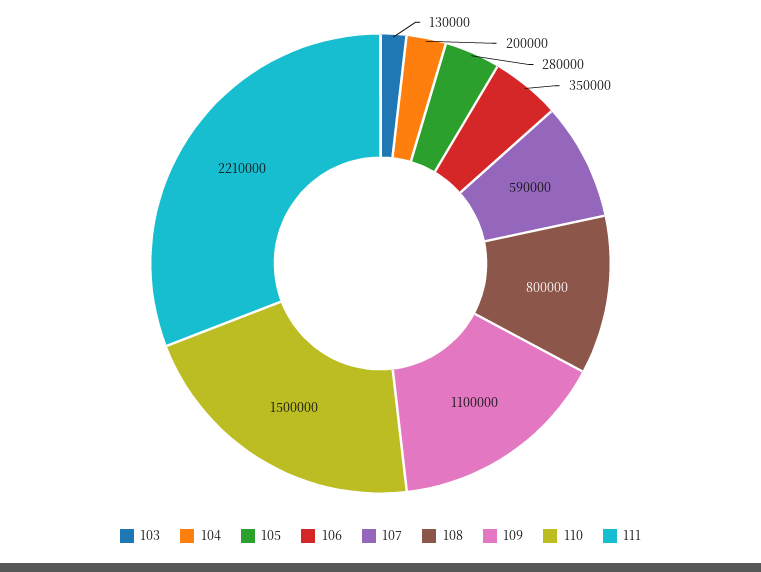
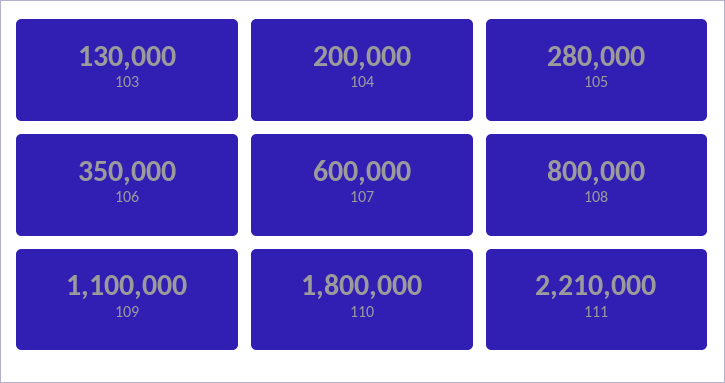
107: 590000 -> 600000
110: 1500000 -> 1800000

